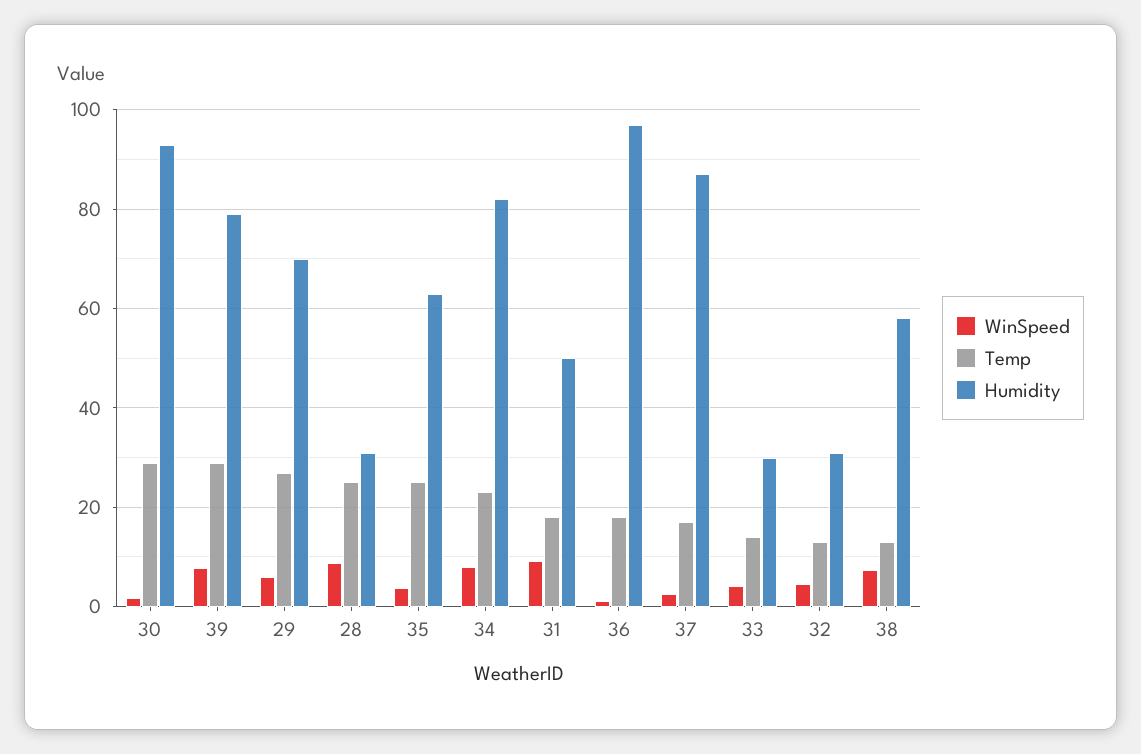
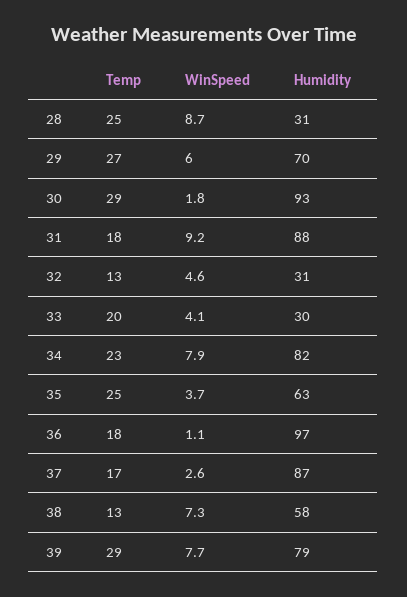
Humidity, 31: 50 -> 88
Temp, 33: 14 -> 20

